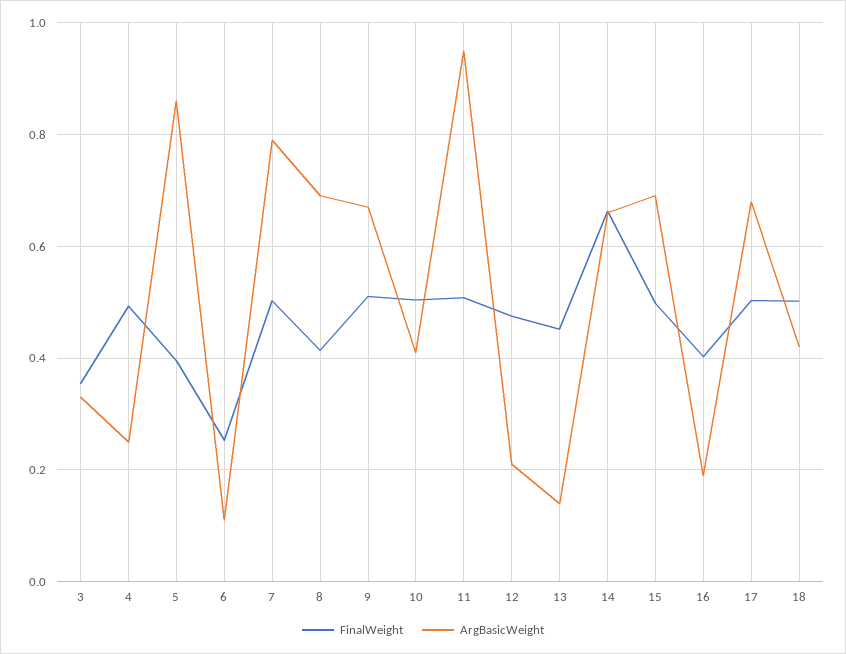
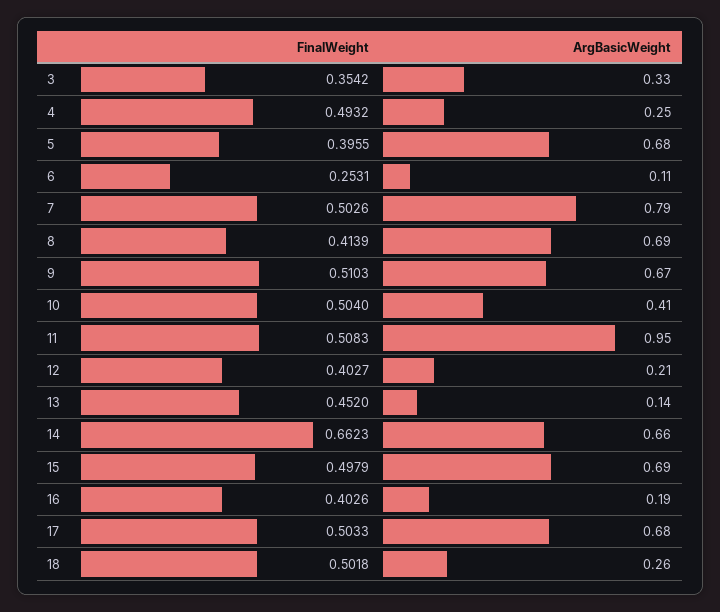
ArgBasicWeight, 5: 0.86 -> 0.68
FinalWeight, 12: 0.48 -> 0.4027
ArgBasicWeight, 18: 0.42 -> 0.26

